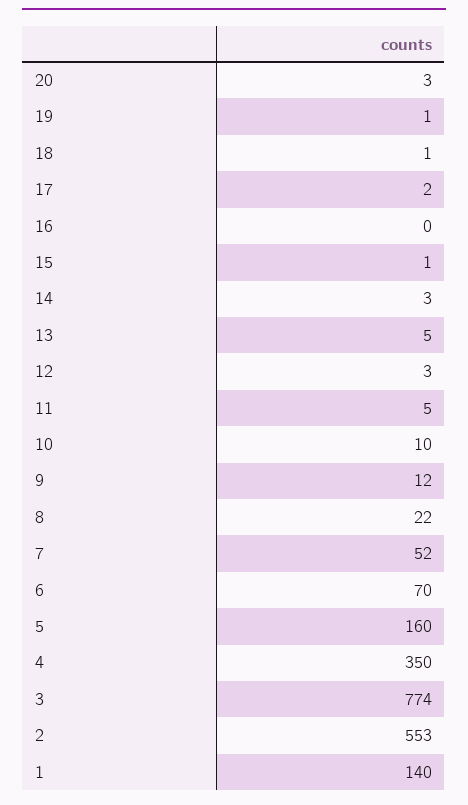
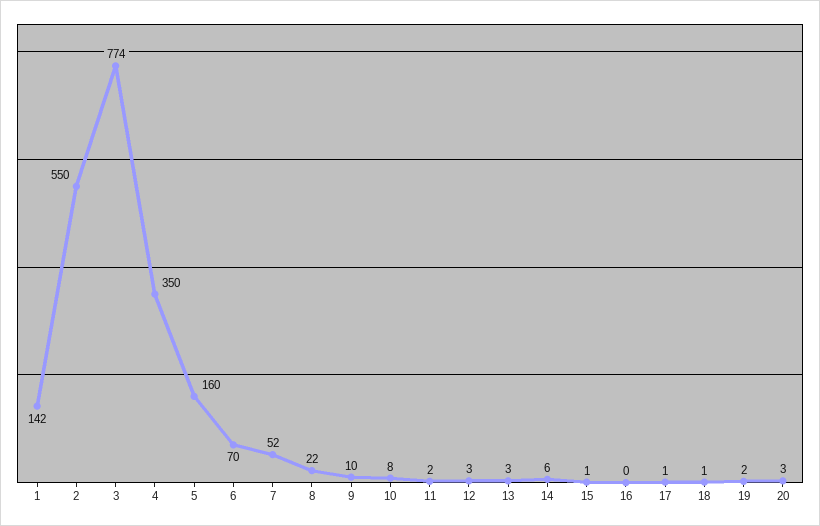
19: 1 -> 2
17: 2 -> 1
14: 3 -> 6
13: 5 -> 3
11: 5 -> 2
10: 10 -> 8
9: 12 -> 10
2: 553 -> 550
1: 140 -> 142

